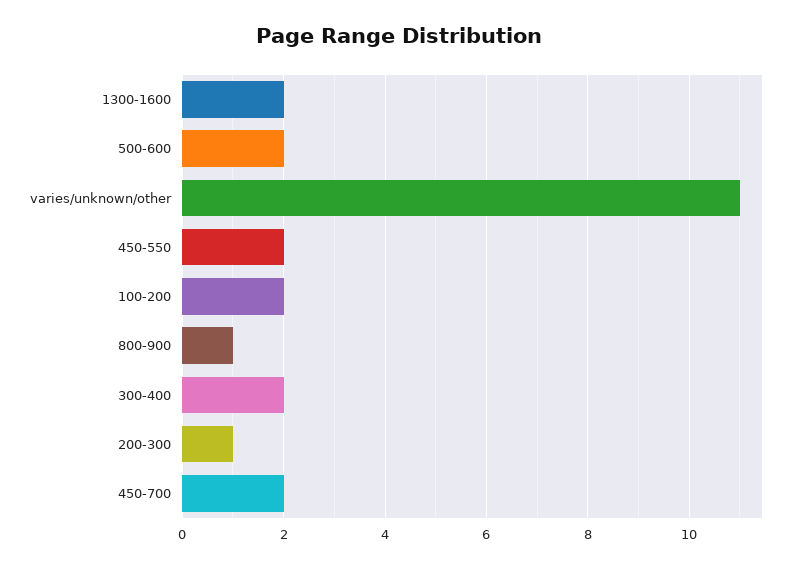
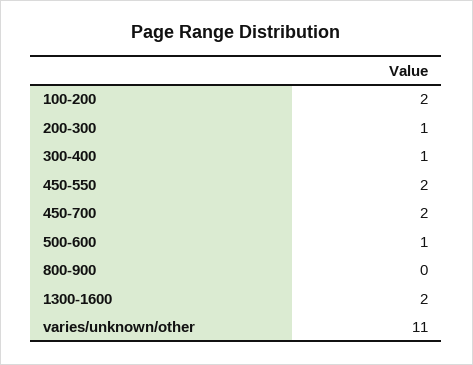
500-600: 2 -> 1
800-900: 1 -> 0
300-400: 2 -> 1

